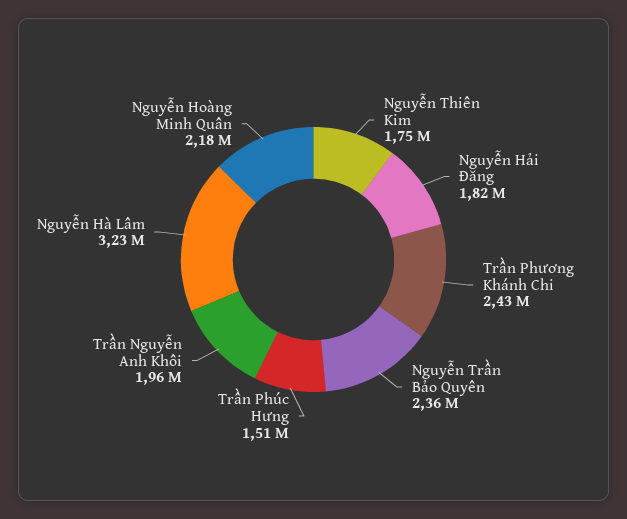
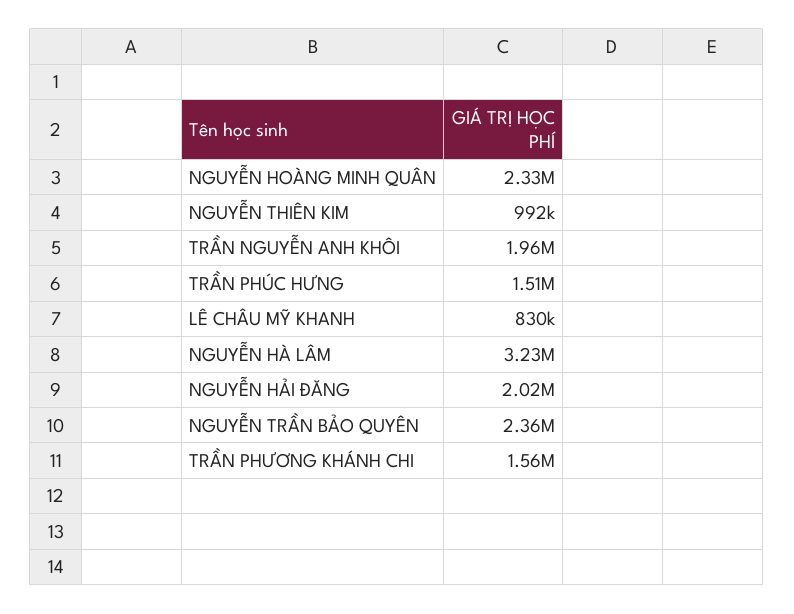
Nguyễn Thiên Kim: 1750000 -> 992000
Nguyễn Hải Đăng: 1820000 -> 2020000
Trần Phương Khánh Chi: 2430000 -> 1560000
Nguyễn Hoàng Minh Quân: 2180000 -> 2330000
LÊ CHÂU MỸ KHANH: none -> 830000

